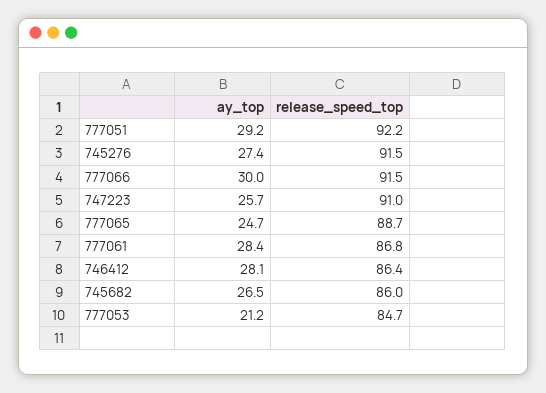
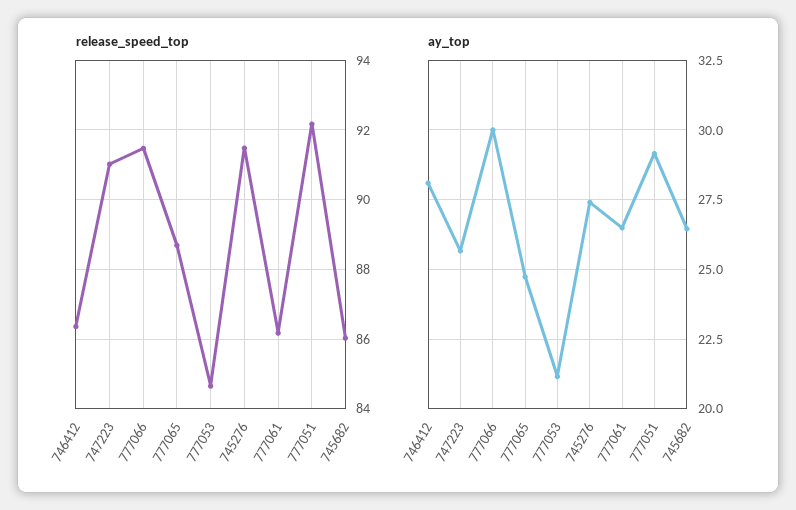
ay_top, 777061: 28.4 -> 26.5
release_speed_top, 777061: 86.8 -> 86.2

